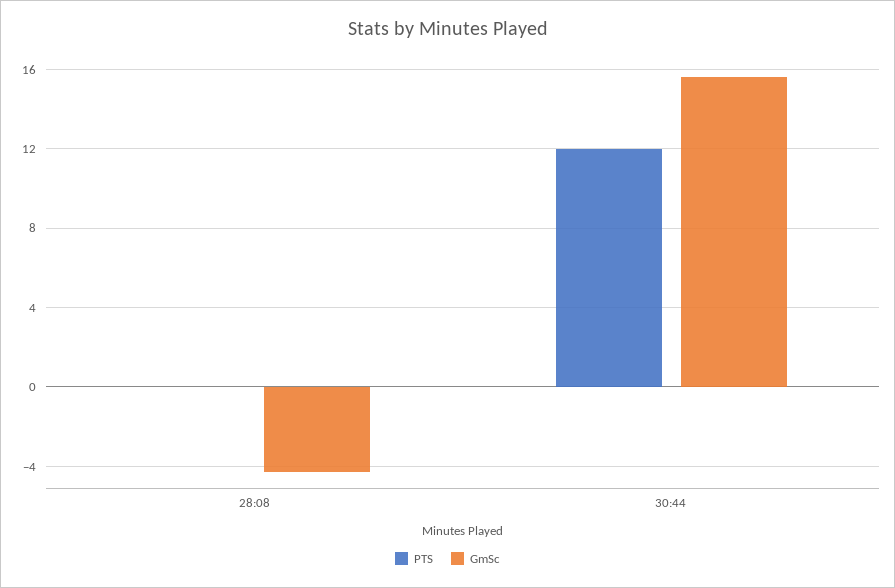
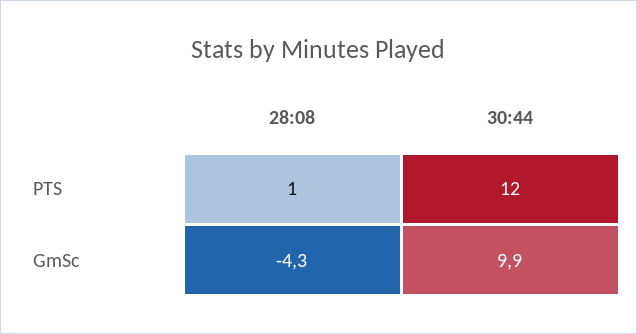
PTS, 28:08: 0 -> 1
GmSc, 30:44: 15.5 -> 9.9

